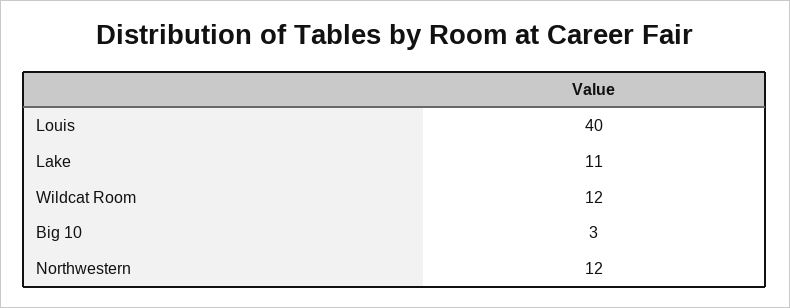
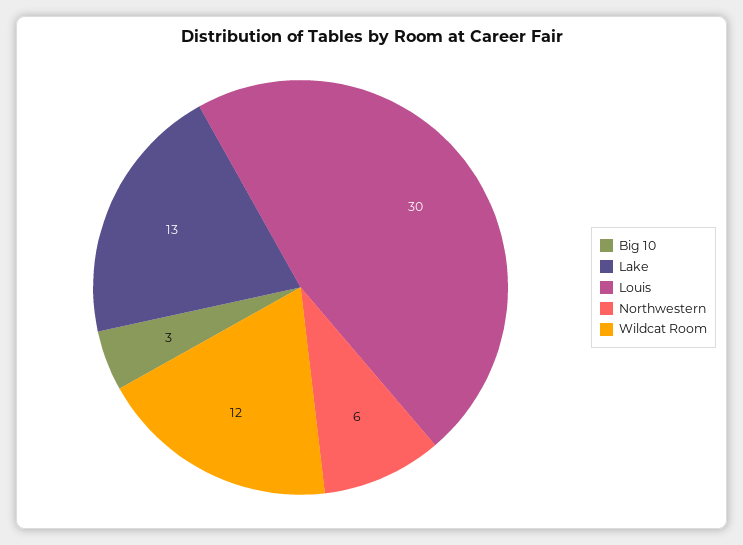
Louis: 40 -> 30
Lake: 11 -> 13
Northwestern: 12 -> 6

